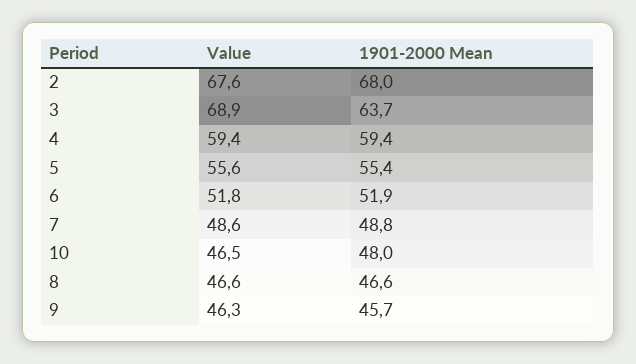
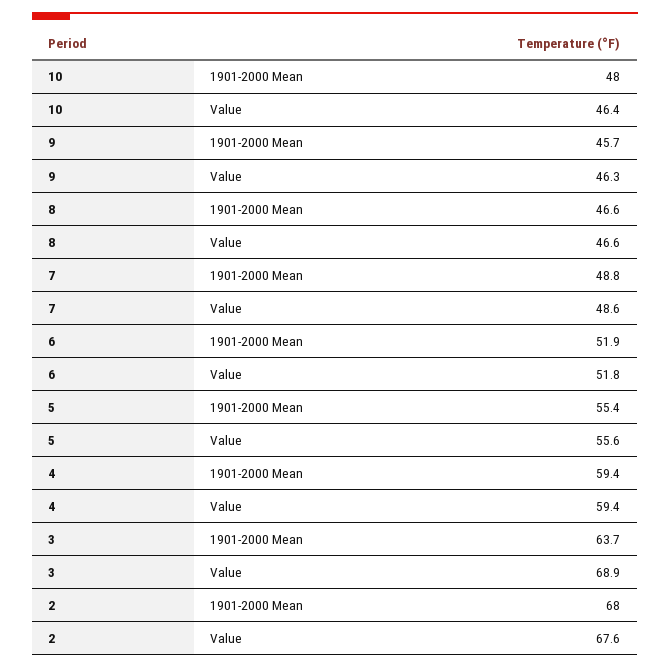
Value, 10: 46.5 -> 46.4

